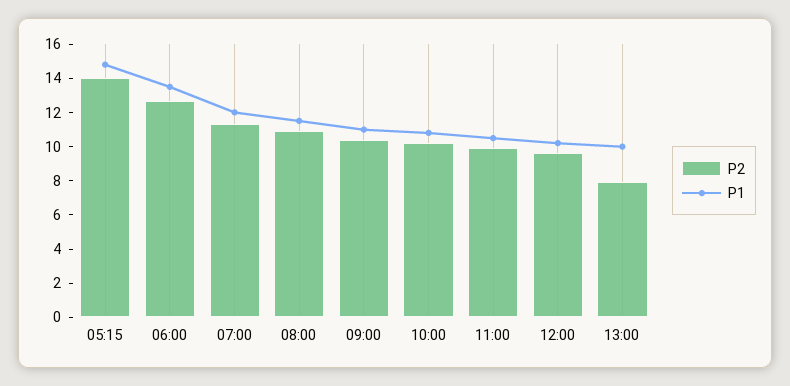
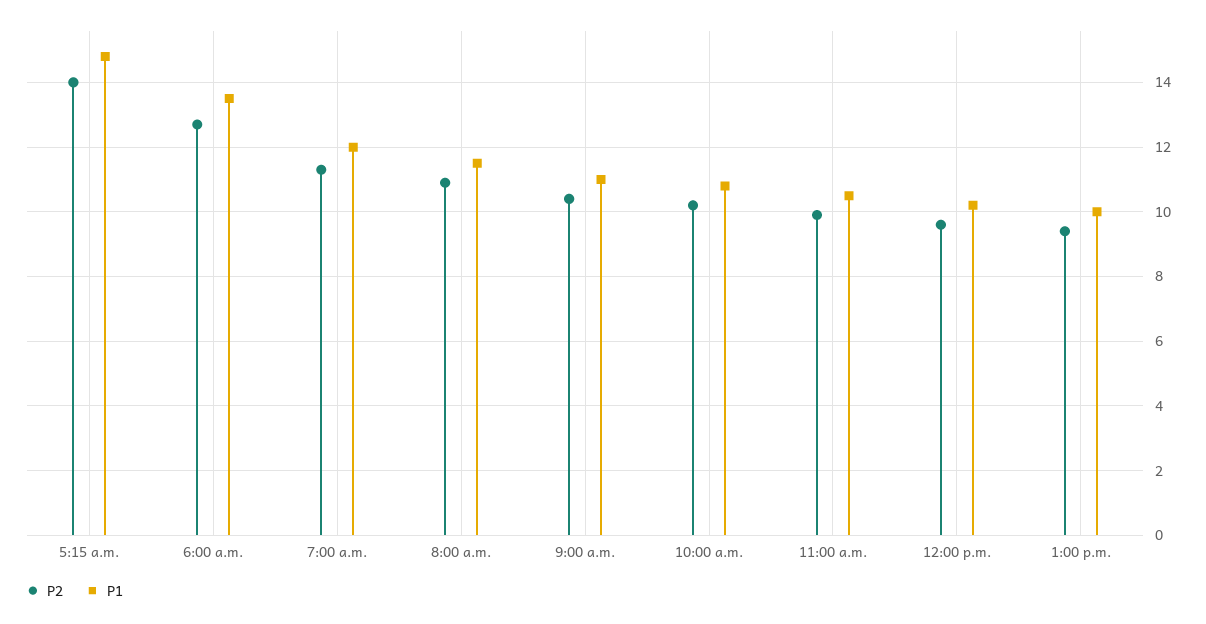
P2, 13:00: 8 -> 9.5

